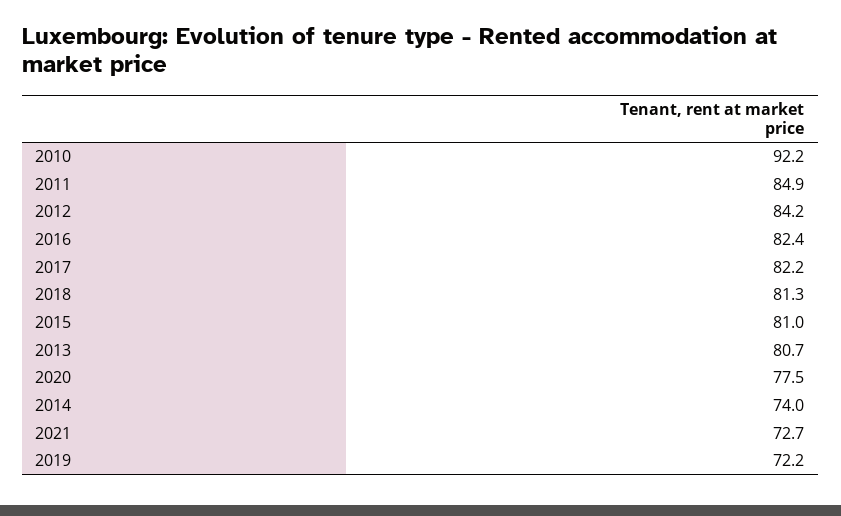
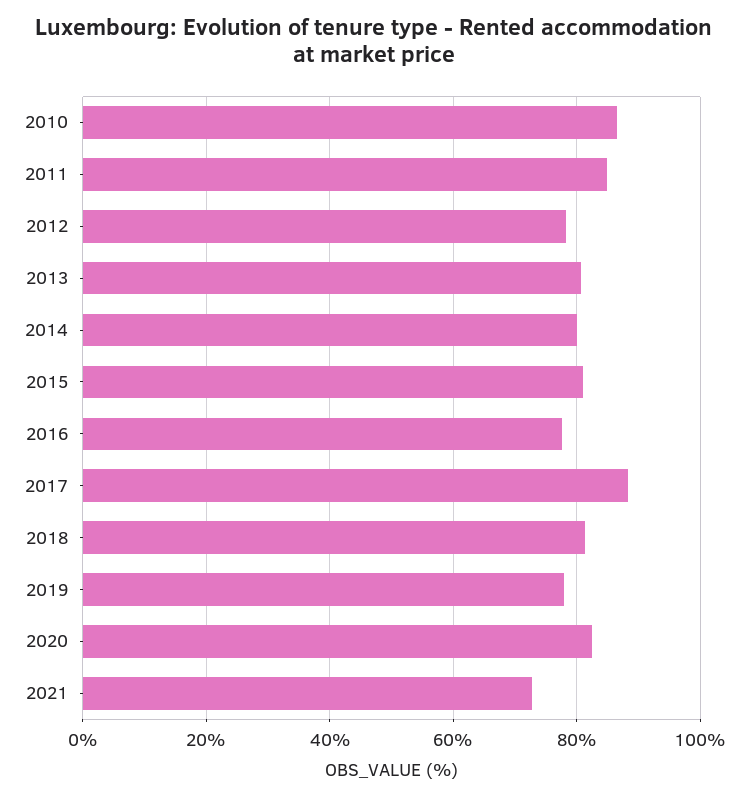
2010: 92.2 -> 86
2012: 84.2 -> 78
2016: 82.4 -> 78
2017: 82.2 -> 88
2020: 77.5 -> 82
2014: 74 -> 80
2019: 72.2 -> 78

